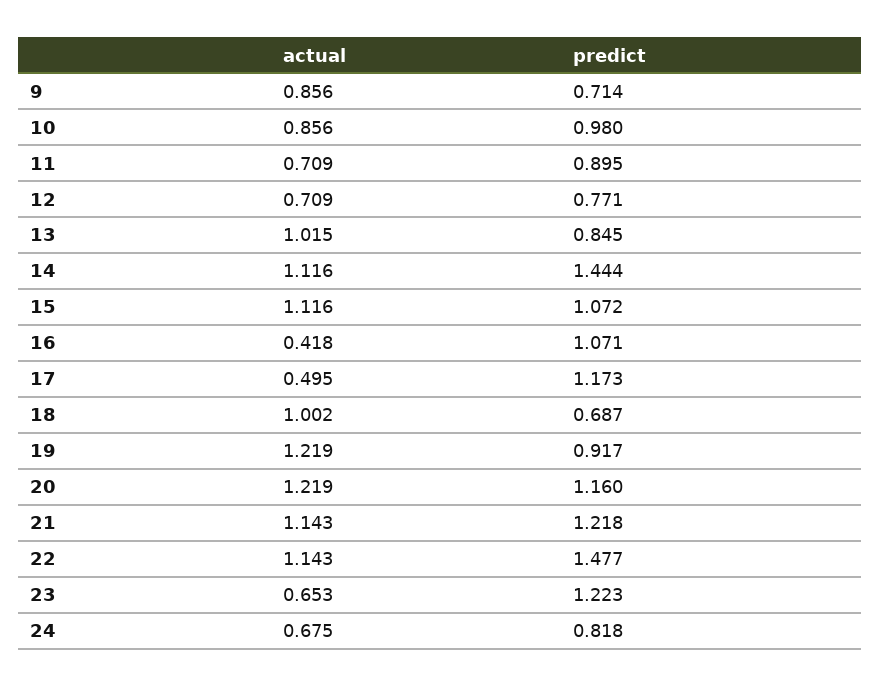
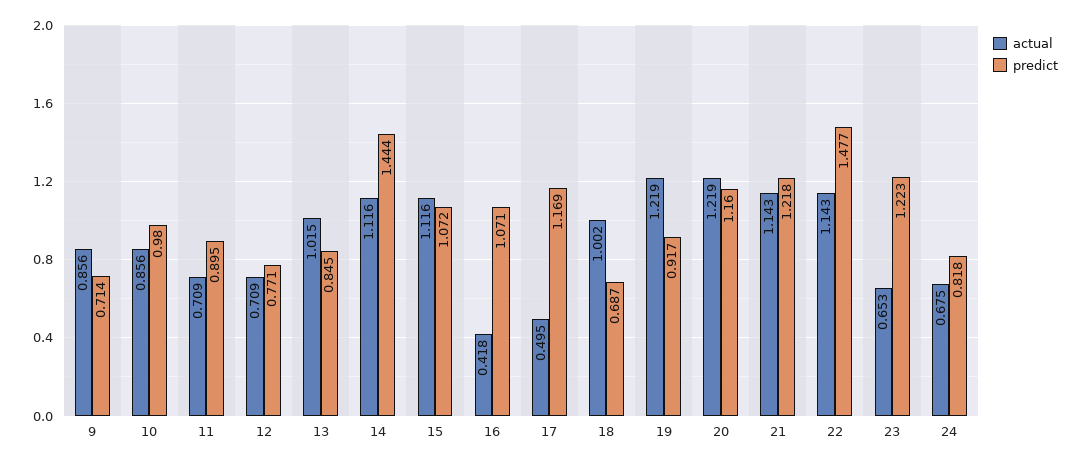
predict, 17: 1.173 -> 1.169

